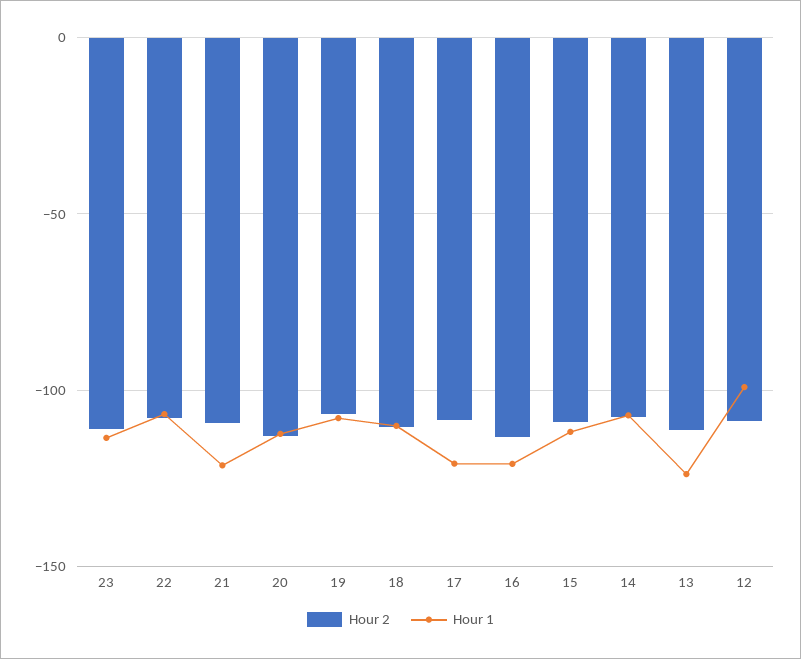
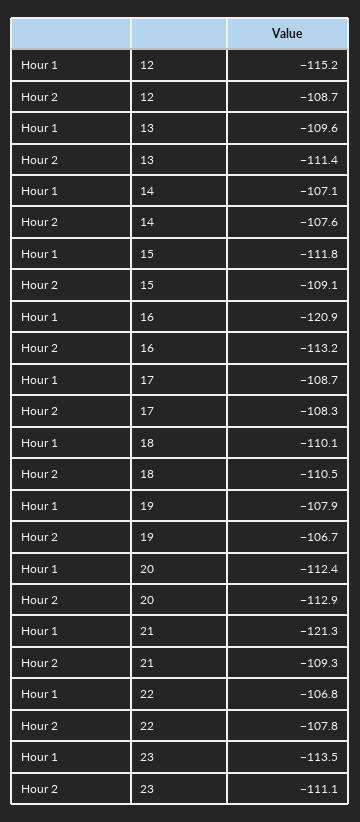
Hour 1, 17: -120 -> -108.7
Hour 1, 13: -125 -> -109.6
Hour 1, 12: -100 -> -115.2

